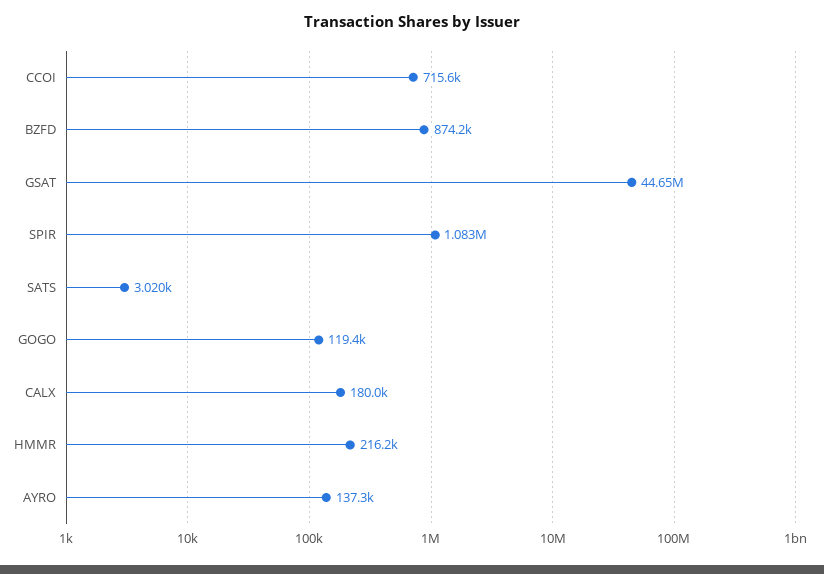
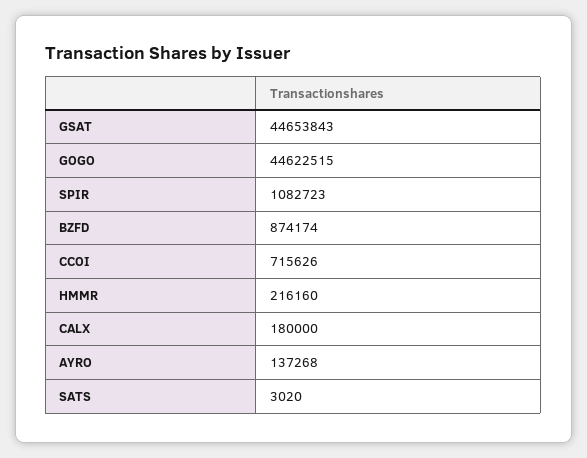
GOGO: 119400 -> 44622515

